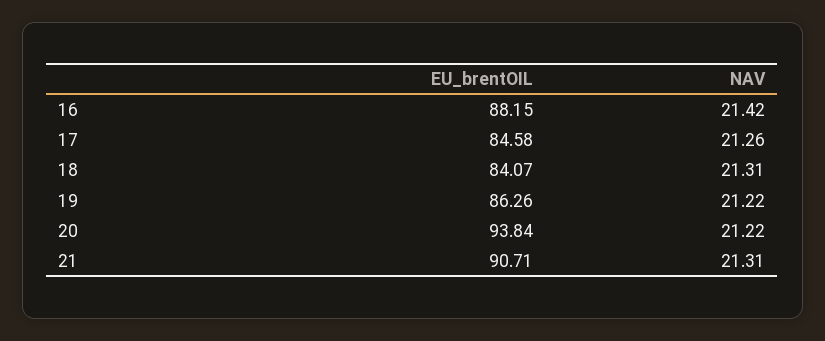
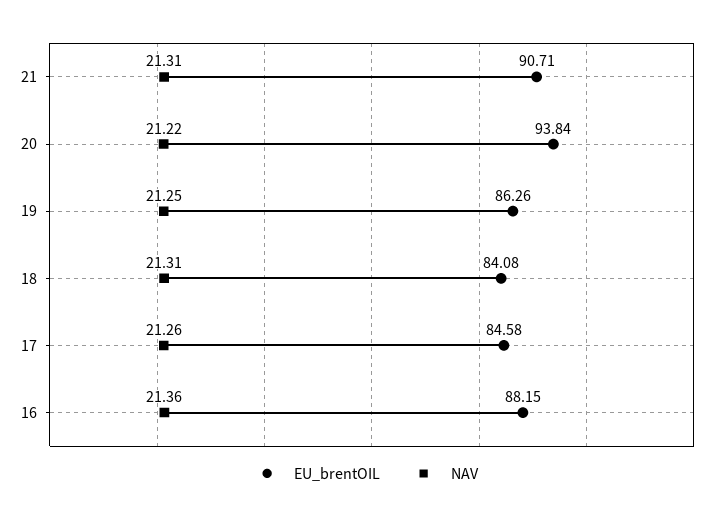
NAV, 16: 21.42 -> 21.36
EU_brentOIL, 18: 84.07 -> 84.08
NAV, 19: 21.22 -> 21.25

